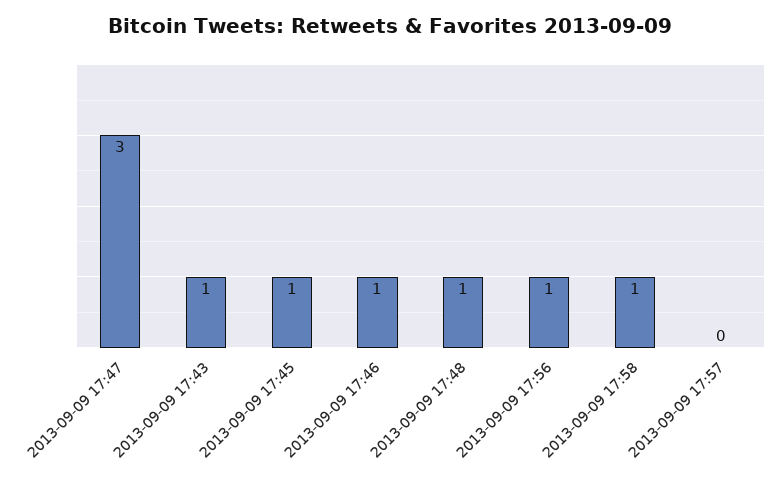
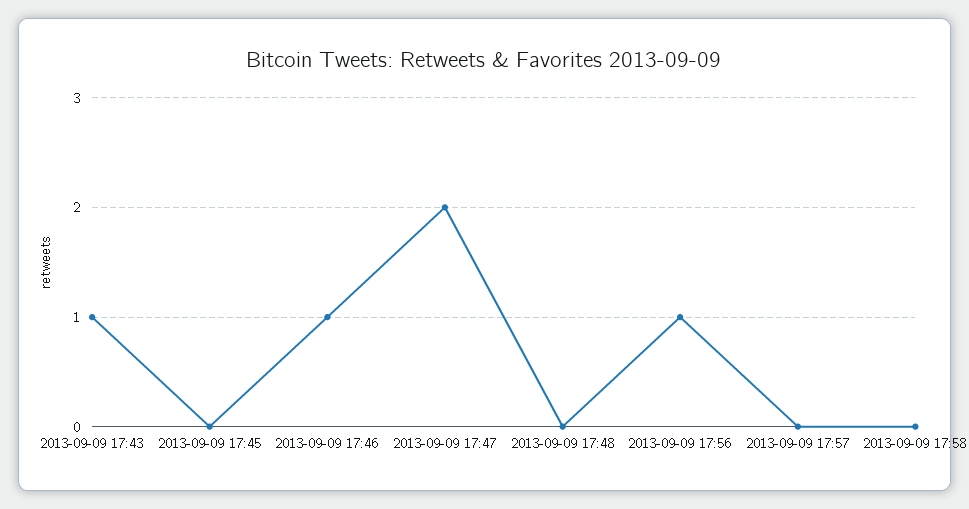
2013-09-09 17:47: 3 -> 2
2013-09-09 17:45: 1 -> 0
2013-09-09 17:48: 1 -> 0
2013-09-09 17:58: 1 -> 0

